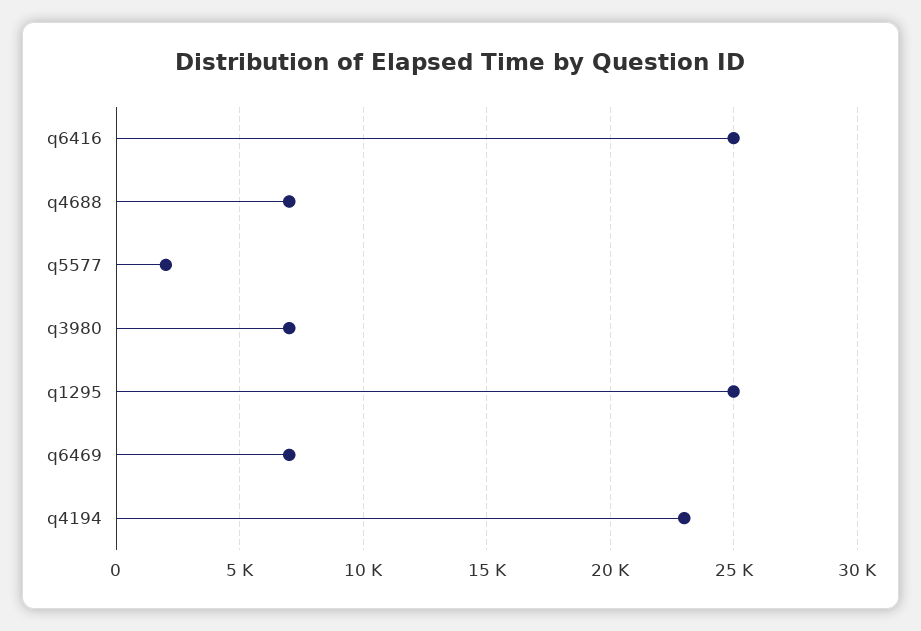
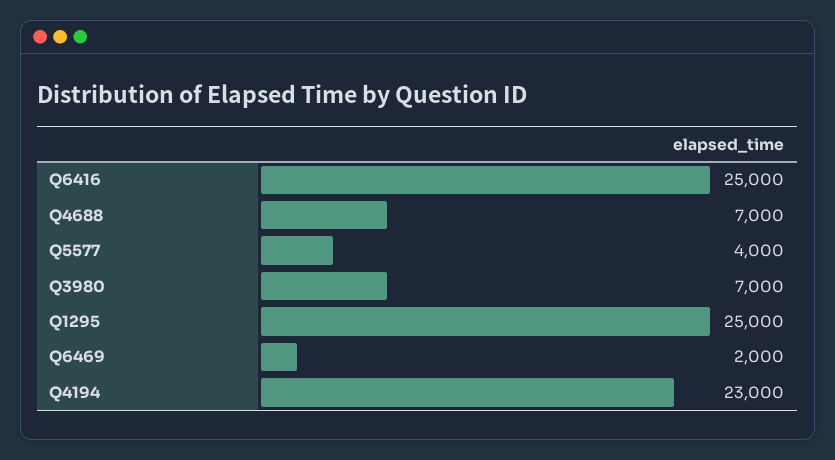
q5577: 2000 -> 4000
q6469: 7000 -> 2000

